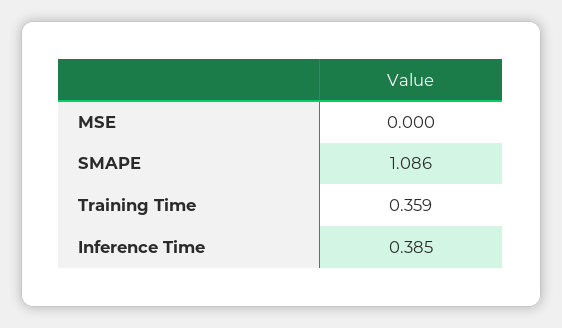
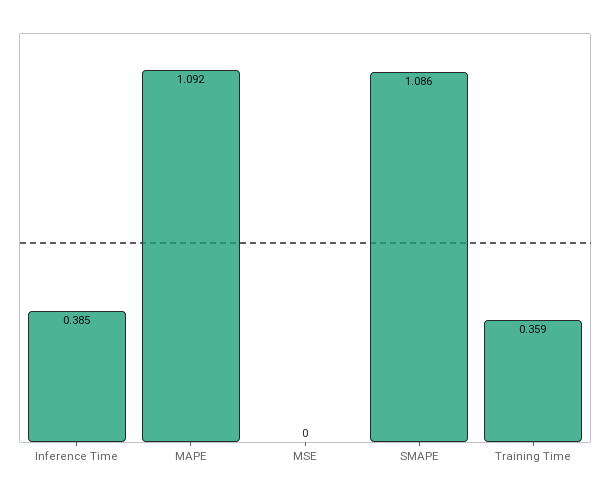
MAPE: none -> 1.092

